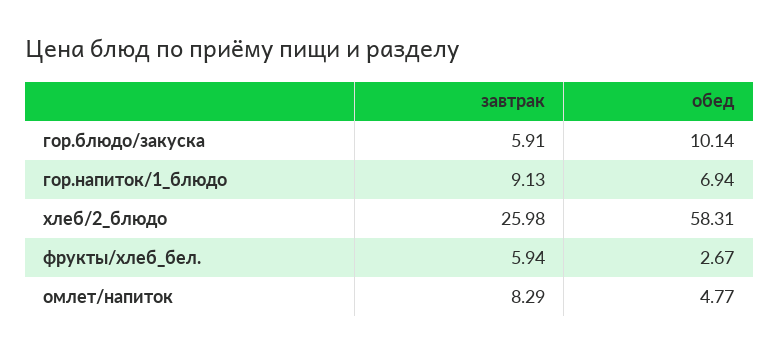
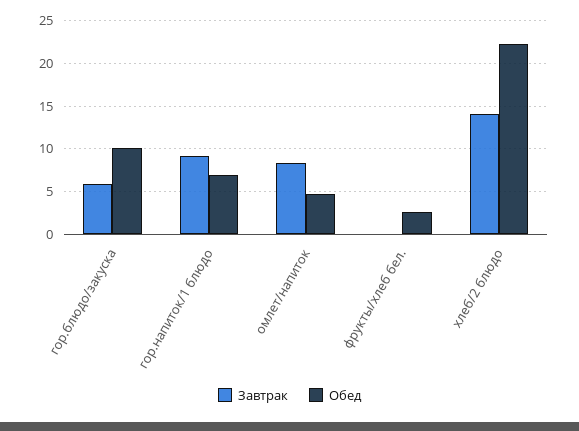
завтрак, хлеб/2_блюдо: 25.98 -> 14
обед, хлеб/2_блюдо: 58.31 -> 22
завтрак, фрукты/хлеб_бел.: 5.94 -> 0

